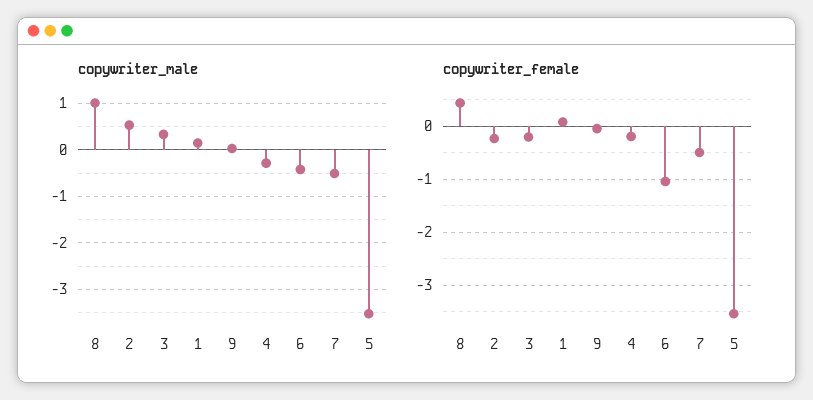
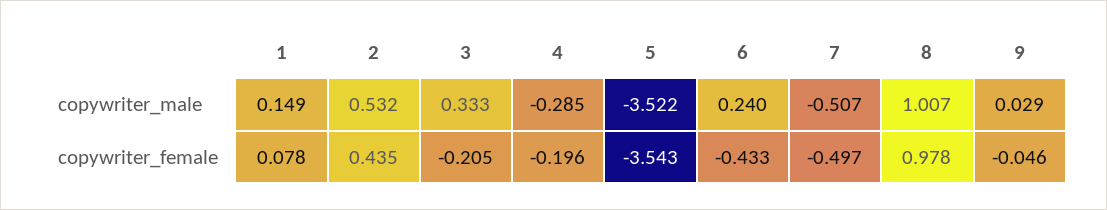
copywriter_male, 6: -0.4 -> 0.24
copywriter_female, 8: 0.4 -> 0.978
copywriter_female, 2: -0.2 -> 0.435
copywriter_female, 6: -1 -> -0.433

